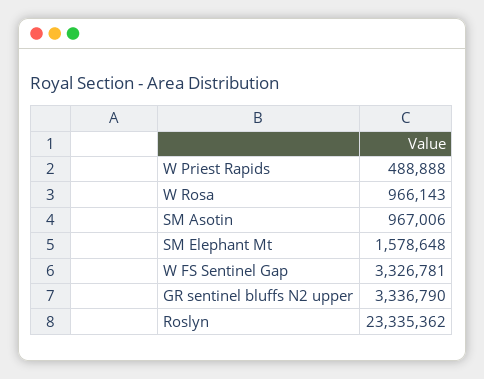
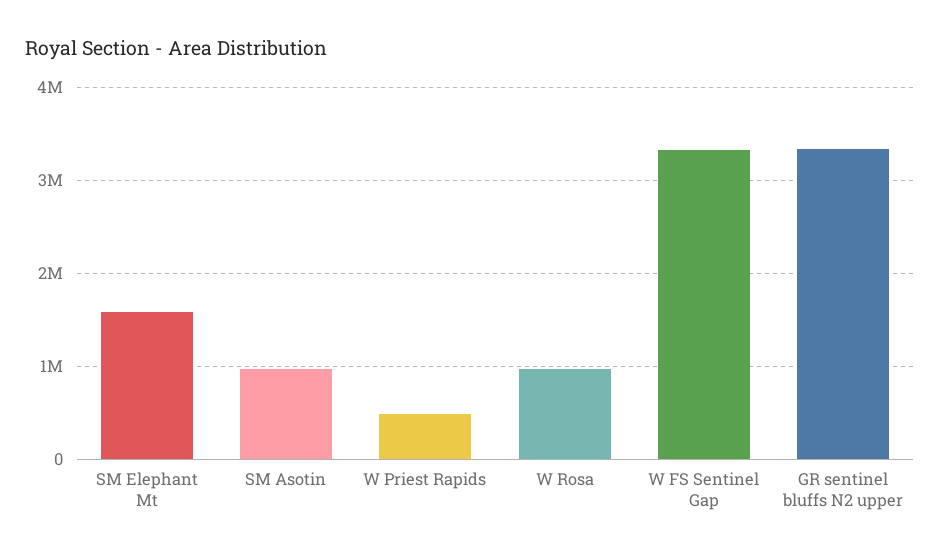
Roslyn: 23335362 -> none

